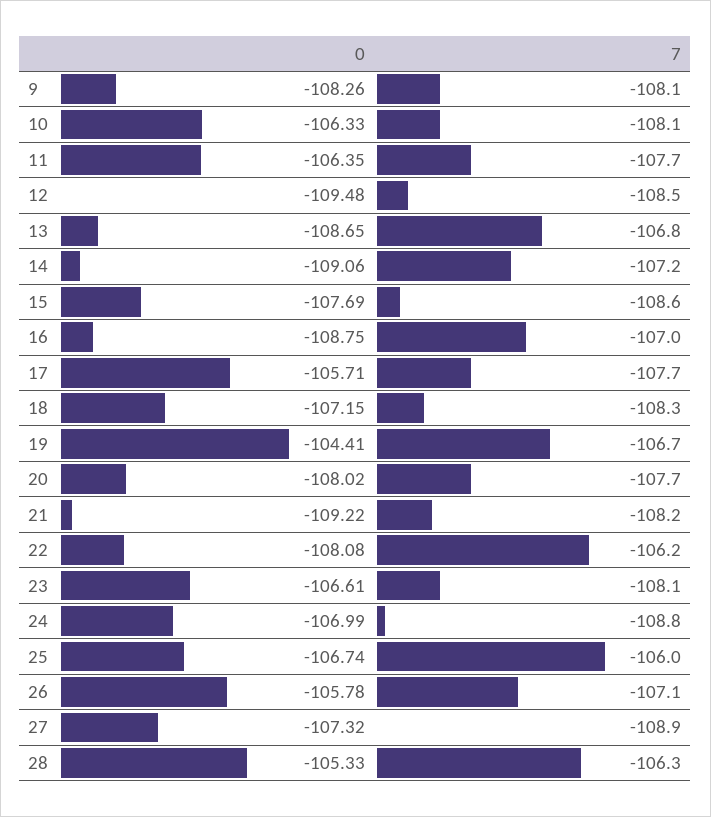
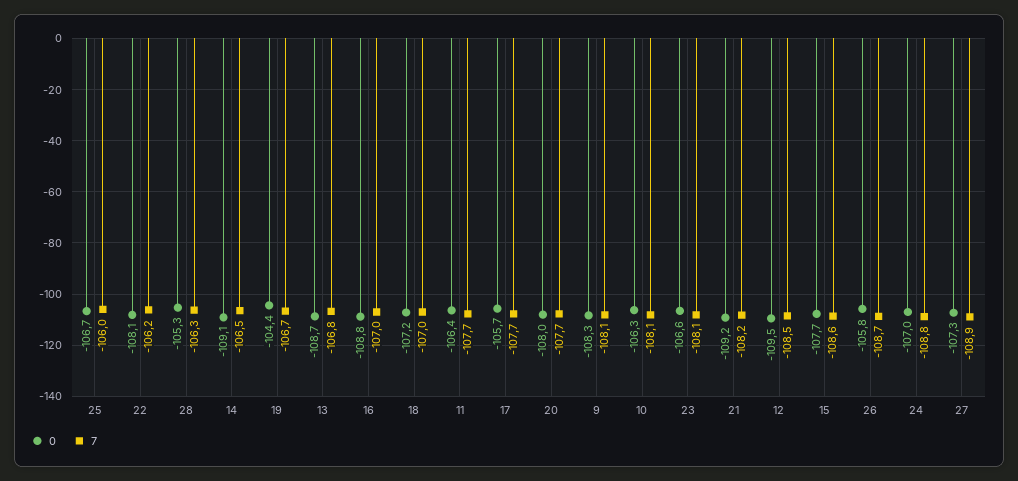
7, 14: -107.2 -> -106.5
7, 18: -108.3 -> -107
7, 26: -107.1 -> -108.7

